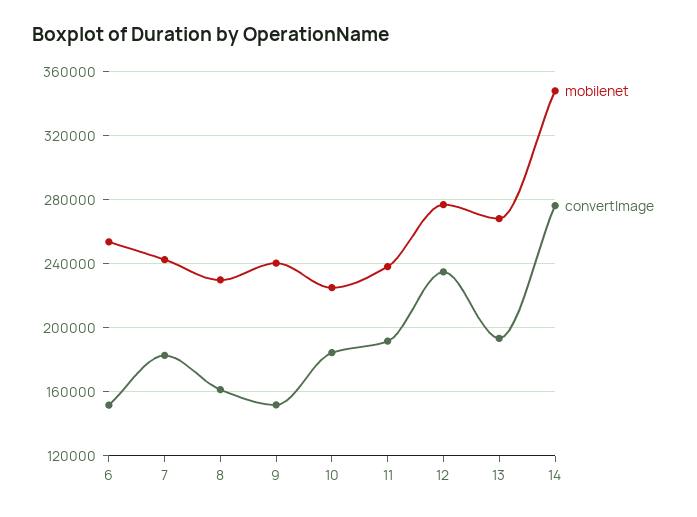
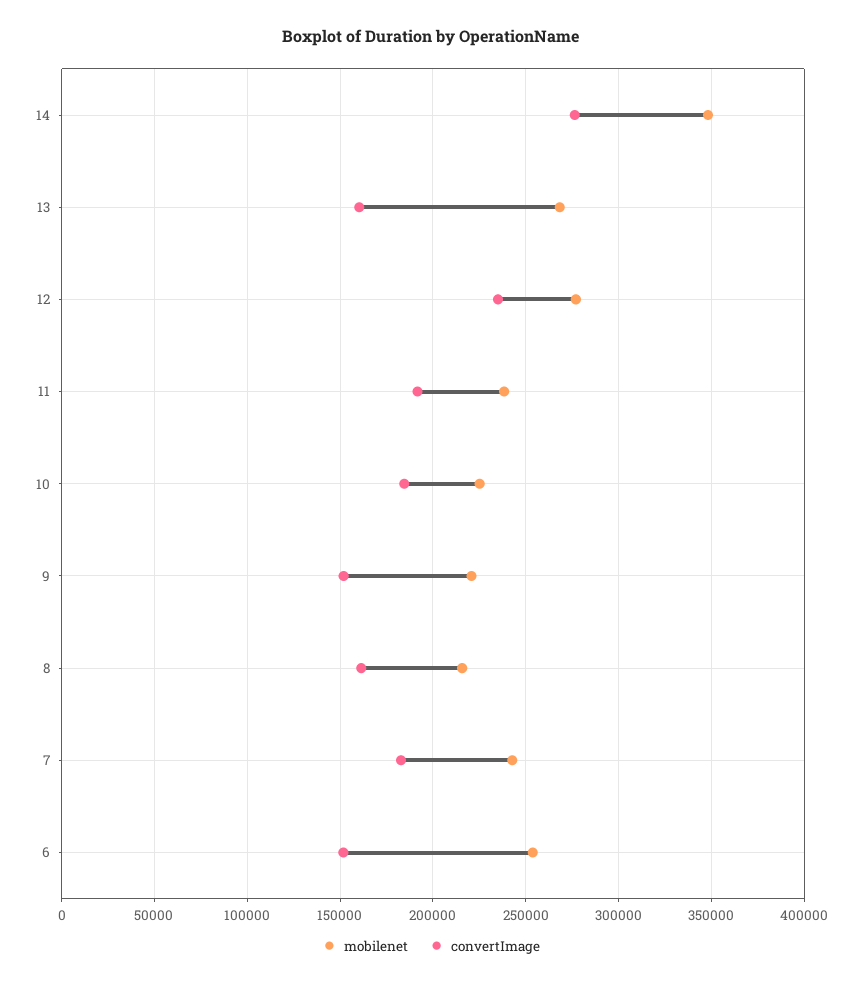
mobilenet, 8: 230000 -> 215000
mobilenet, 9: 240000 -> 220000
convertImage, 13: 195000 -> 160000

